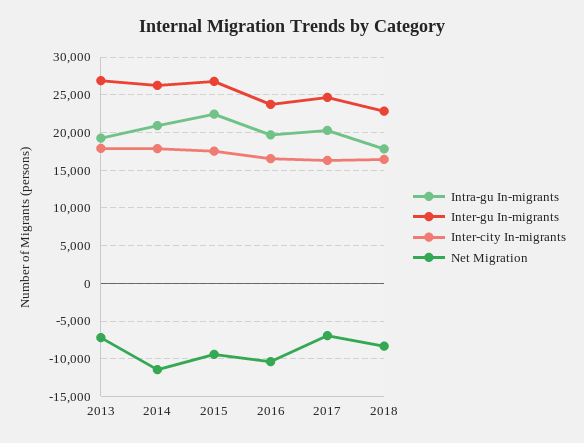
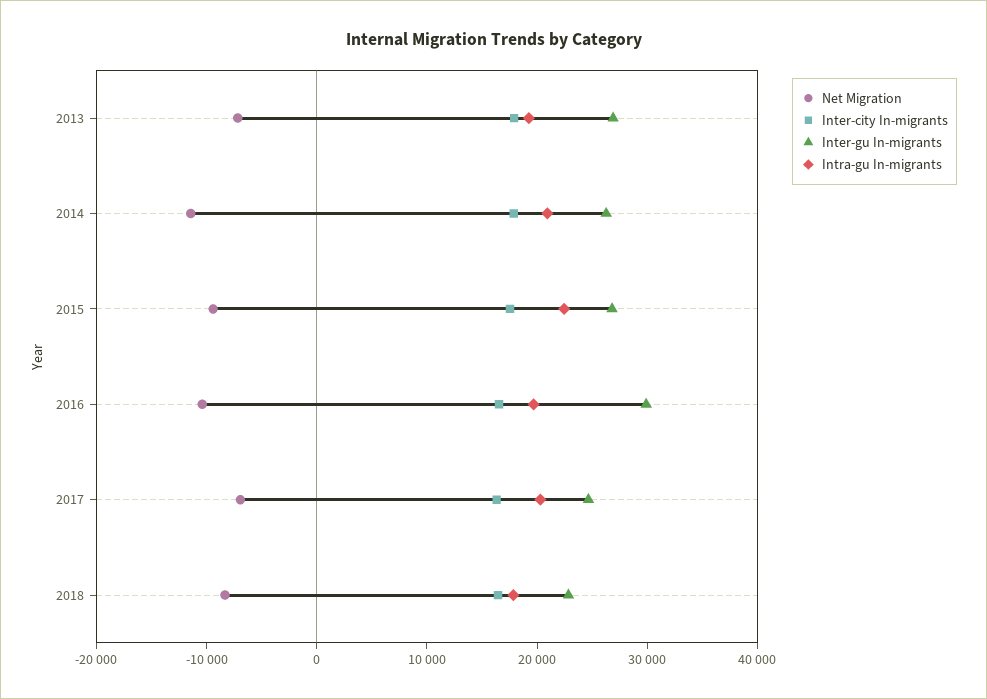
Inter-gu In-migrants, 2016: 24000 -> 30000

